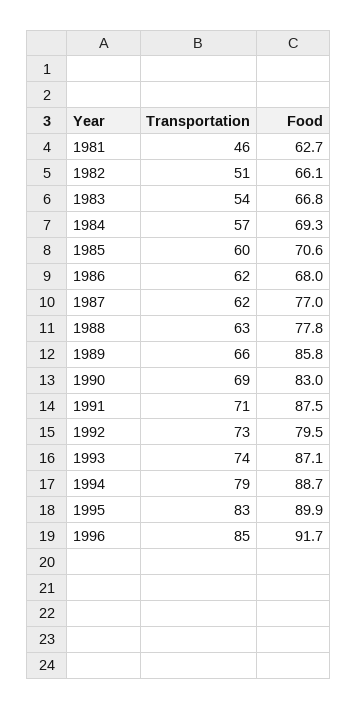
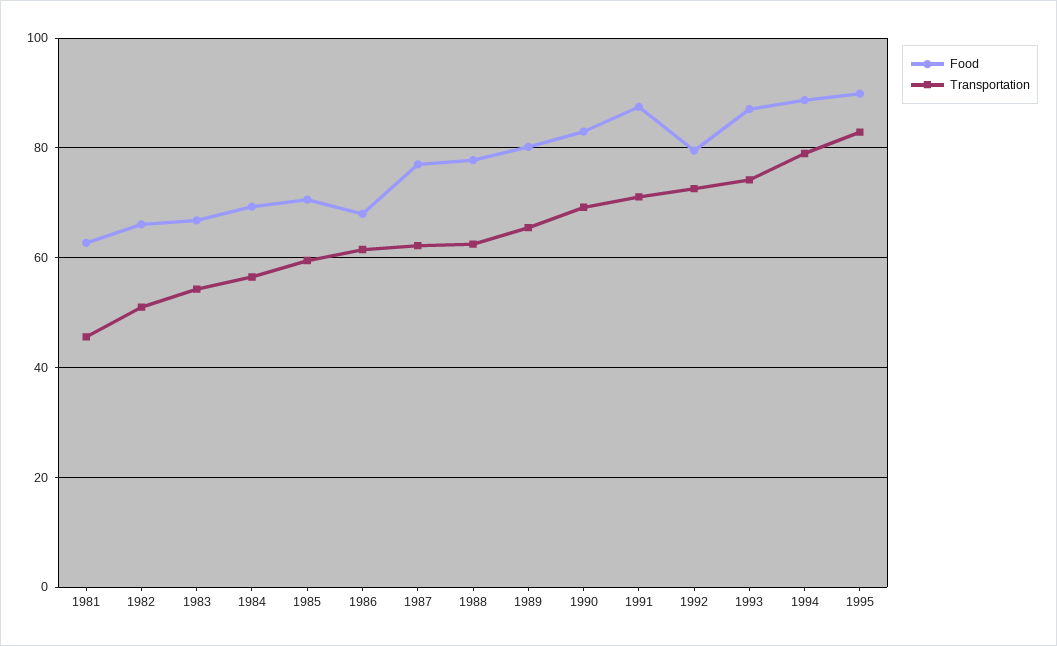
Food, 1989: 85.8 -> 80
Transportation, 1996: 85 -> none
Food, 1996: 91.7 -> none

